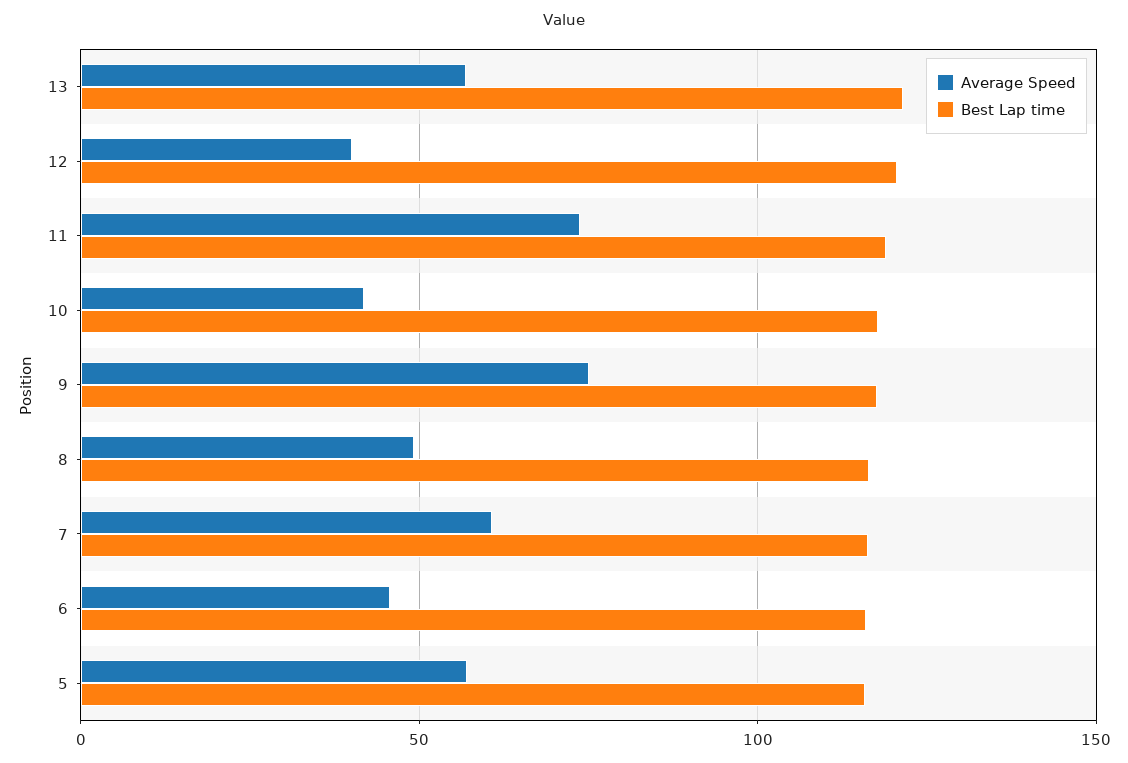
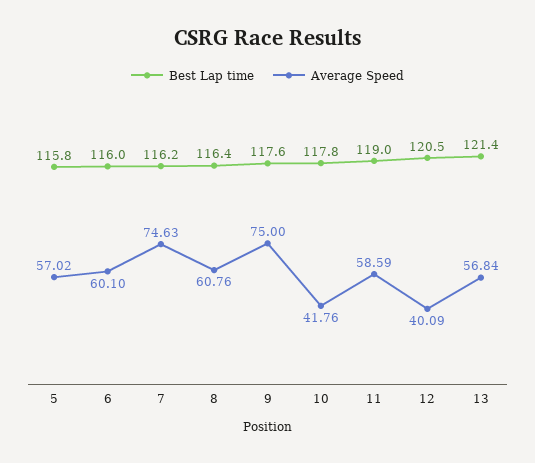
Average Speed, 11: 75 -> 58.59
Average Speed, 8: 50 -> 60.76
Average Speed, 7: 60 -> 74.63
Average Speed, 6: 45 -> 60.1

